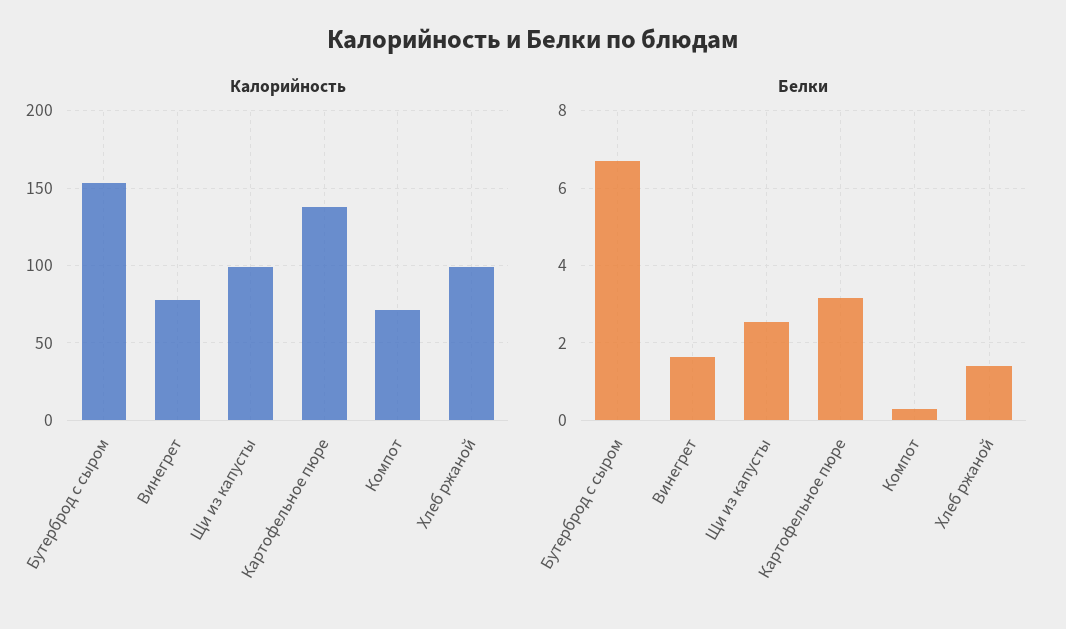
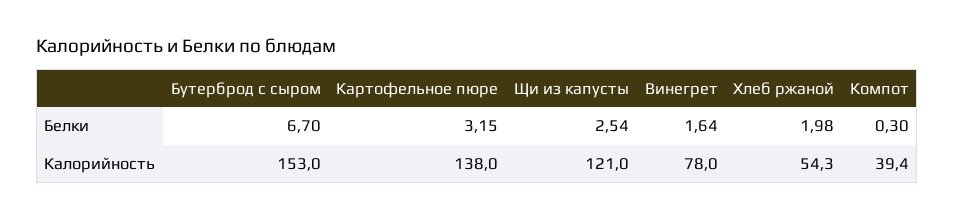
Калорийность, Щи из капусты: 100 -> 121
Калорийность, Компот: 70 -> 39.4
Калорийность, Хлеб ржаной: 100 -> 54.3
Белки, Хлеб ржаной: 1.4 -> 1.98

